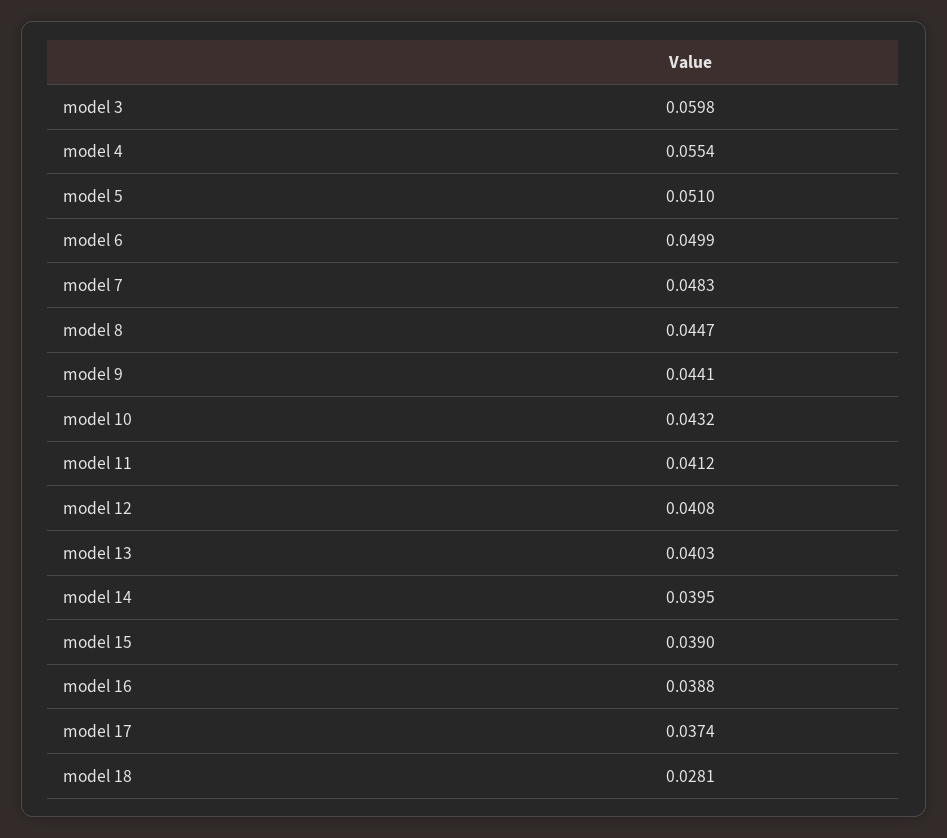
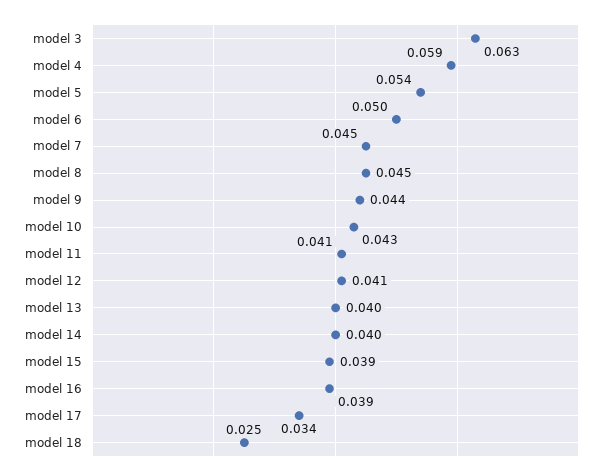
model 3: 0.0598 -> 0.063
model 4: 0.0554 -> 0.059
model 5: 0.051 -> 0.054
model 7: 0.0483 -> 0.045
model 17: 0.0374 -> 0.034
model 18: 0.0281 -> 0.025

